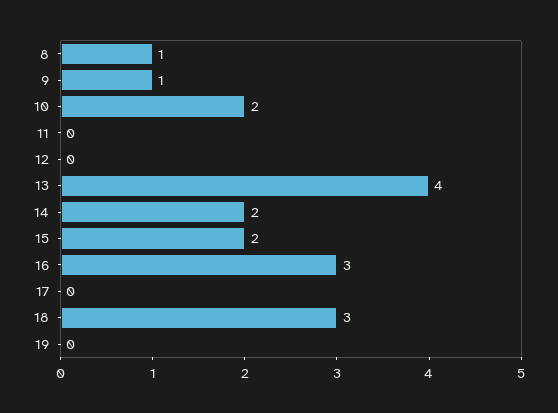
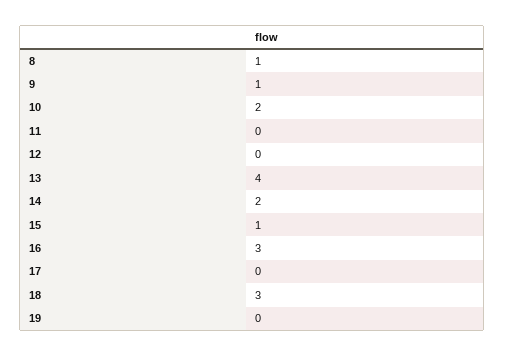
15: 2 -> 1

